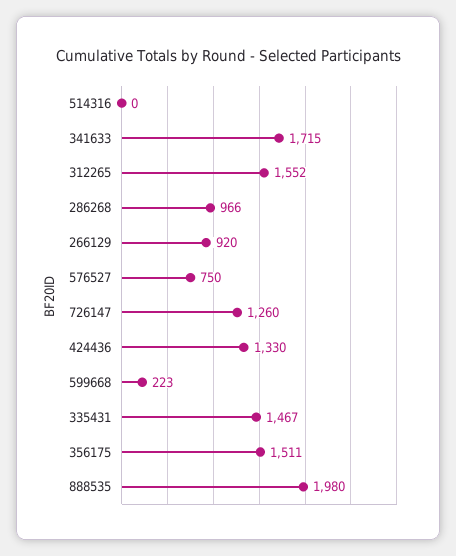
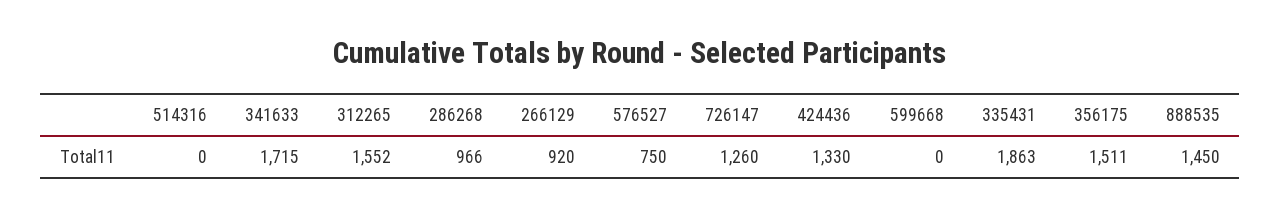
599668: 223 -> 0
335431: 1467 -> 1863
888535: 1980 -> 1450

